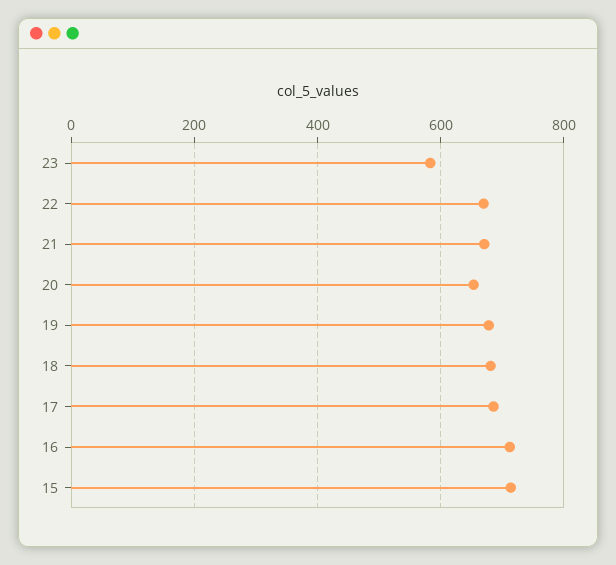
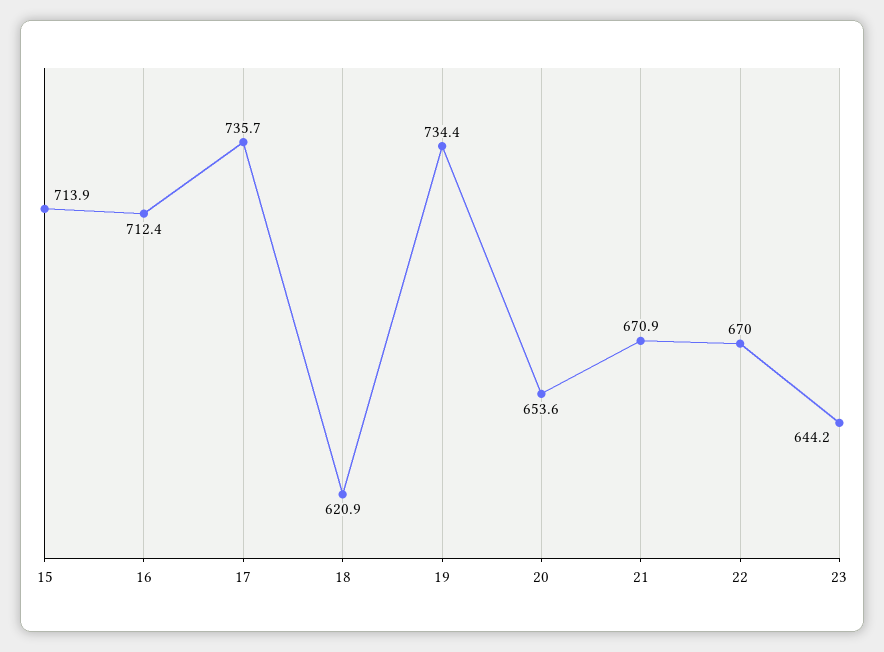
23: 580 -> 644.2
19: 680 -> 734.4
18: 680 -> 620.9
17: 680 -> 735.7

